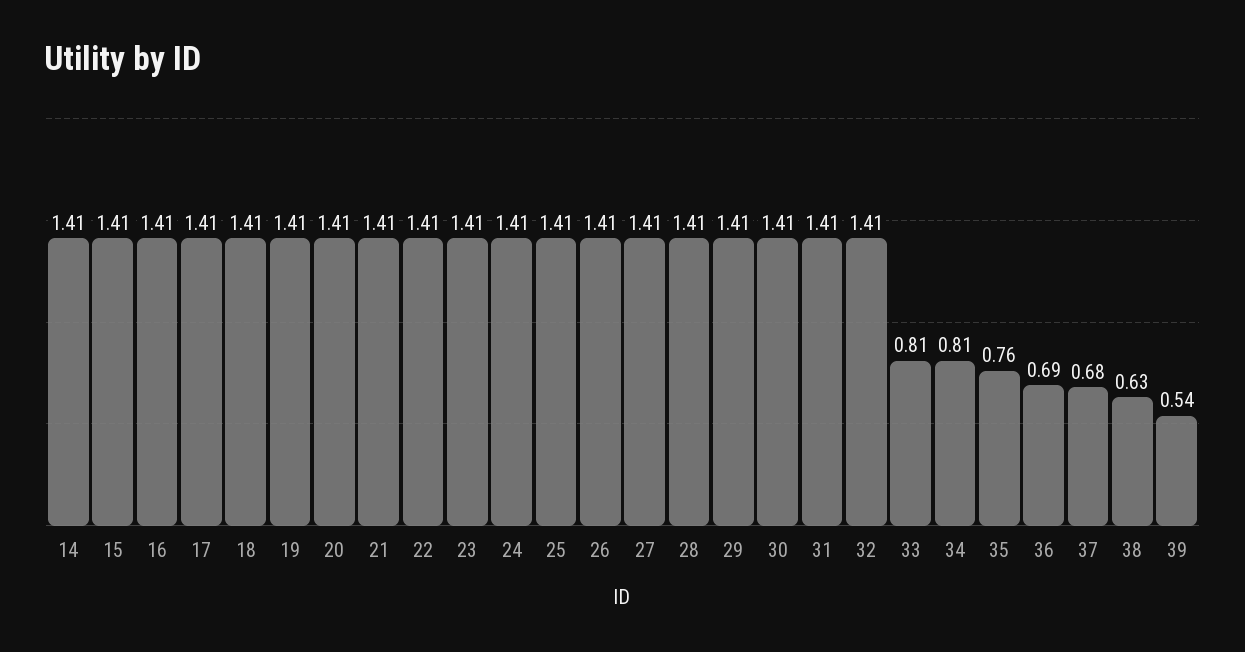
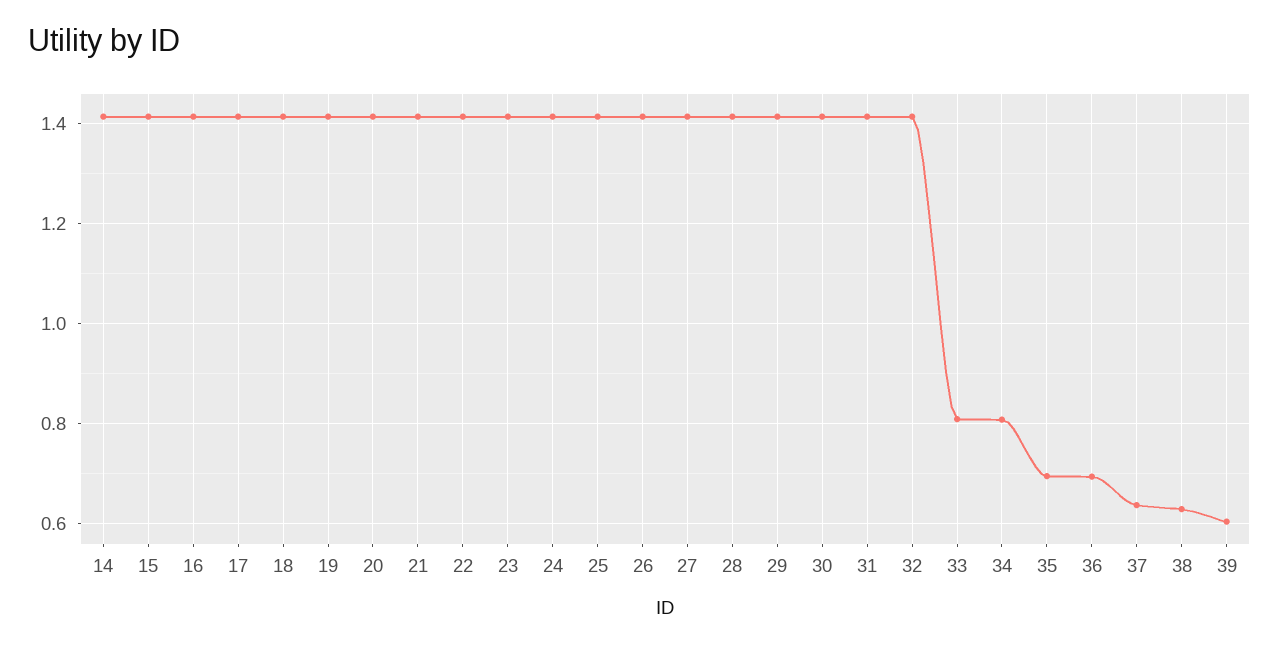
35: 0.76 -> 0.7
37: 0.68 -> 0.64
39: 0.54 -> 0.6

